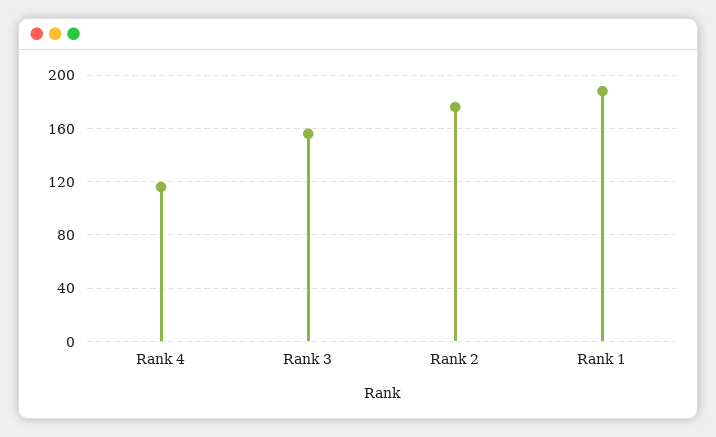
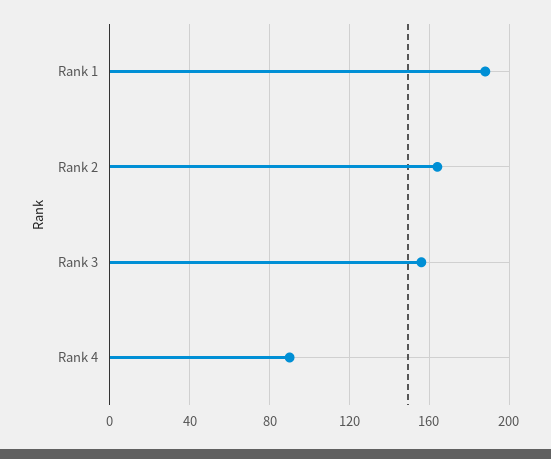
Rank 4: 115 -> 90
Rank 2: 175 -> 165

